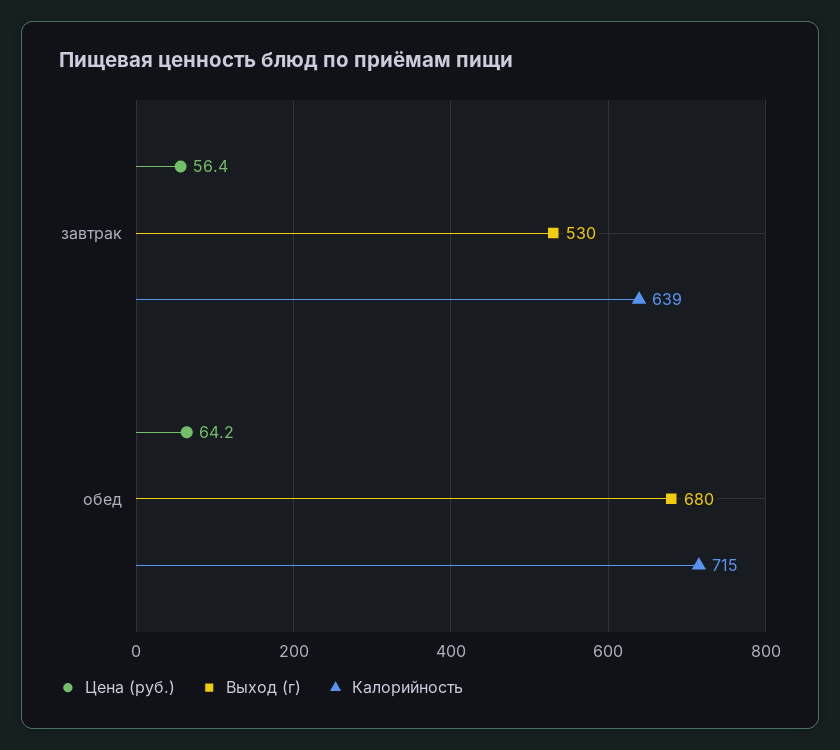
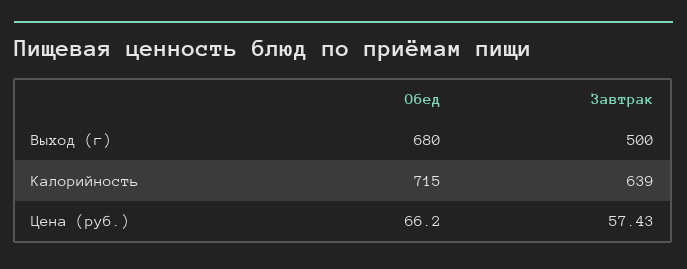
Цена (руб.), завтрак: 56.4 -> 57.43
Выход (г), завтрак: 530 -> 500
Цена (руб.), обед: 64.2 -> 66.2

